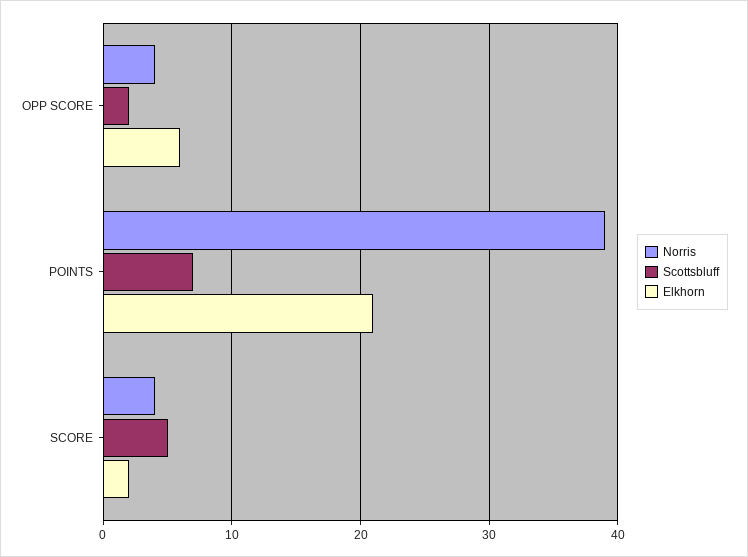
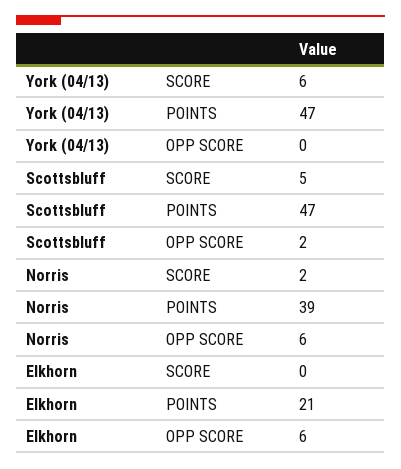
Norris, OPP SCORE: 4 -> 6
Scottsbluff, POINTS: 7 -> 47
Norris, SCORE: 4 -> 2
Elkhorn, SCORE: 2 -> 0
York (04/13), SCORE: none -> 6
York (04/13), POINTS: none -> 47
York (04/13), OPP SCORE: none -> 0

